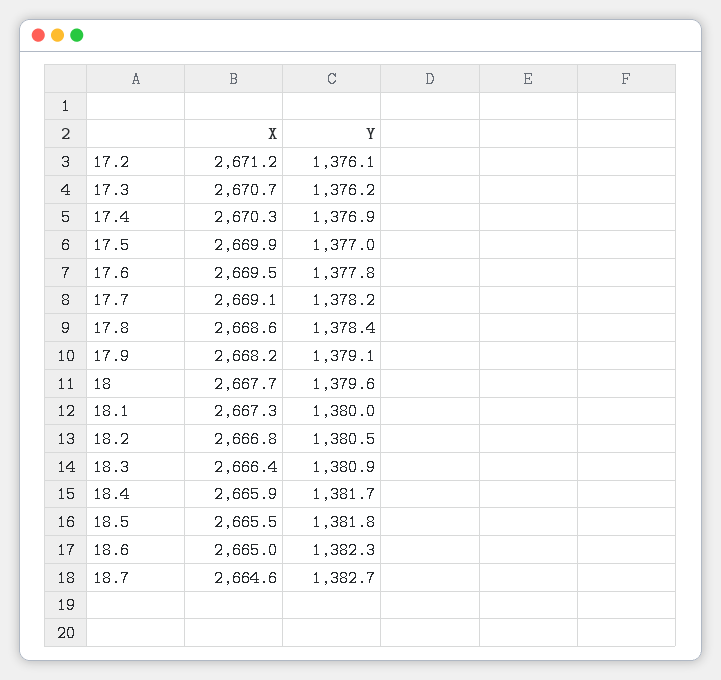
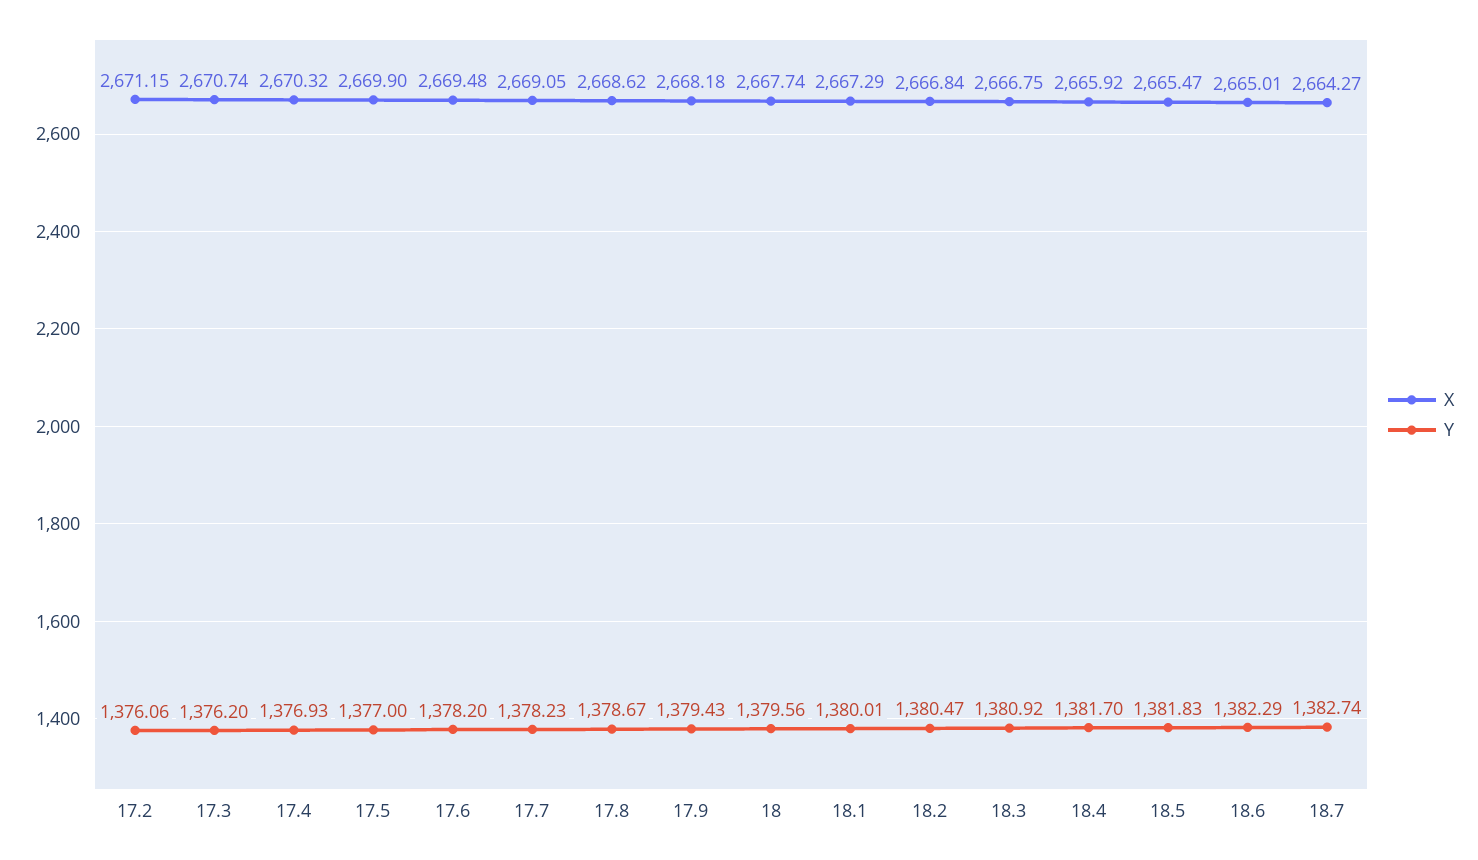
Y, 17.6: 1377.8 -> 1378.2
Y, 17.8: 1378.4 -> 1378.67
Y, 17.9: 1379.1 -> 1379.43
X, 18.3: 2666.4 -> 2666.75
X, 18.7: 2664.6 -> 2664.27

